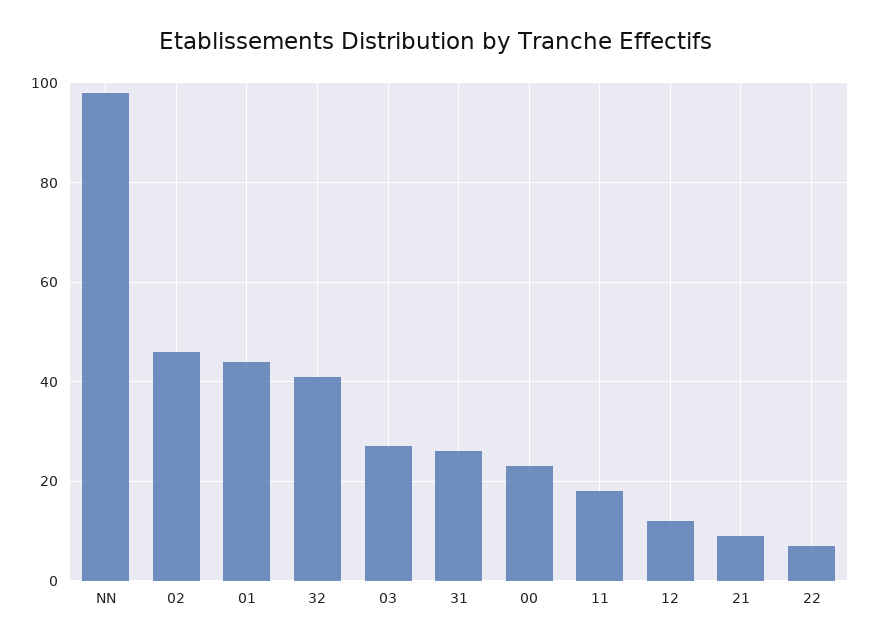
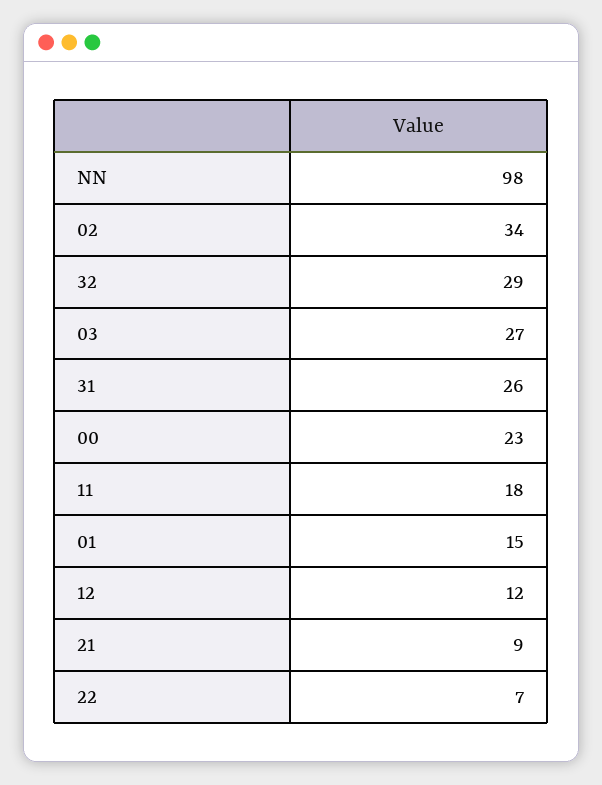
02: 45 -> 34
01: 45 -> 15
32: 40 -> 29

